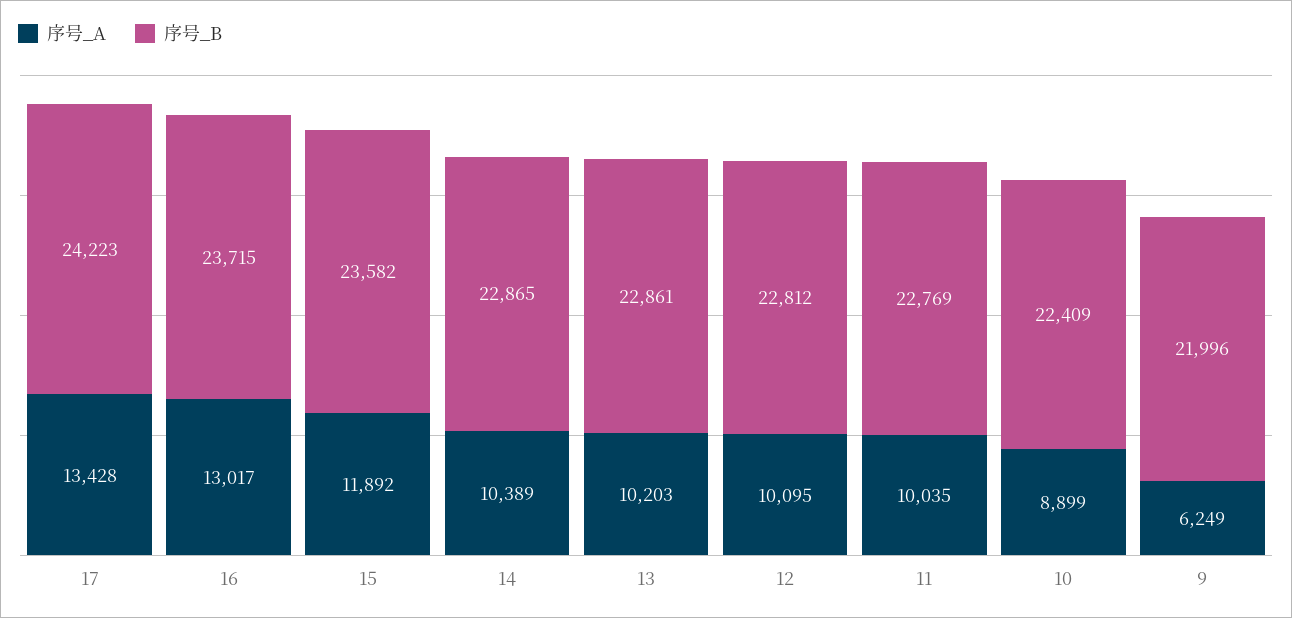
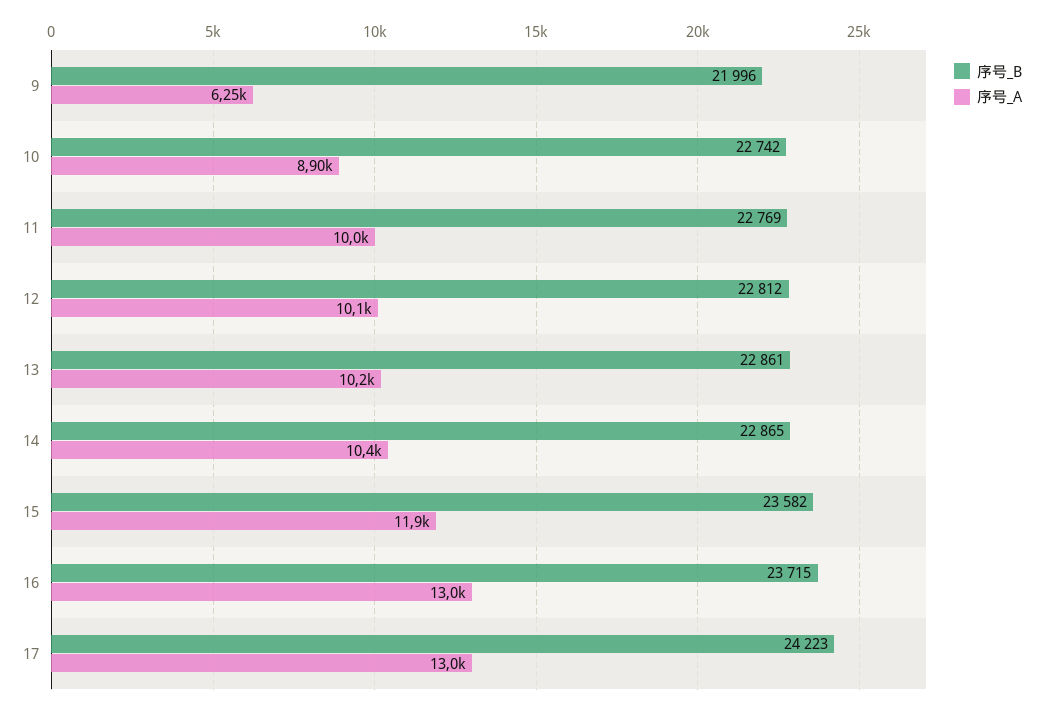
序号_A, 17: 13428 -> 13000
序号_B, 10: 22409 -> 22742

